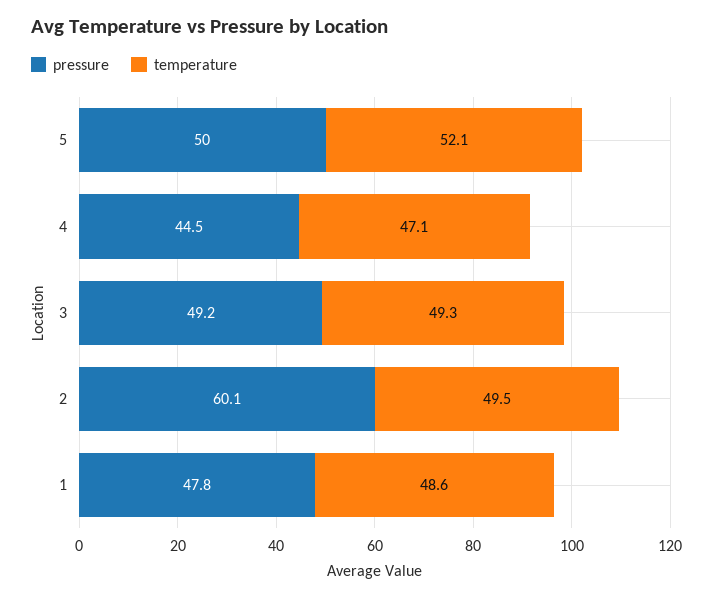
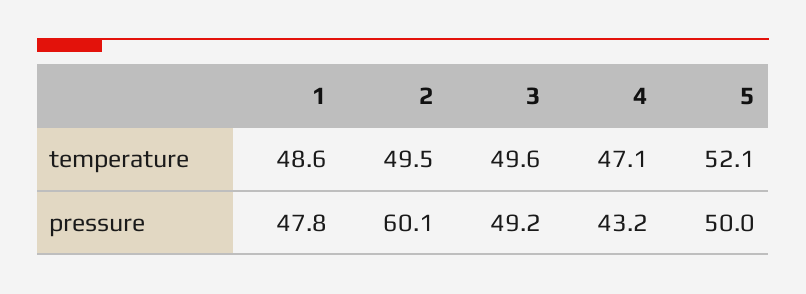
pressure, 4: 44.5 -> 43.2
temperature, 3: 49.3 -> 49.6

